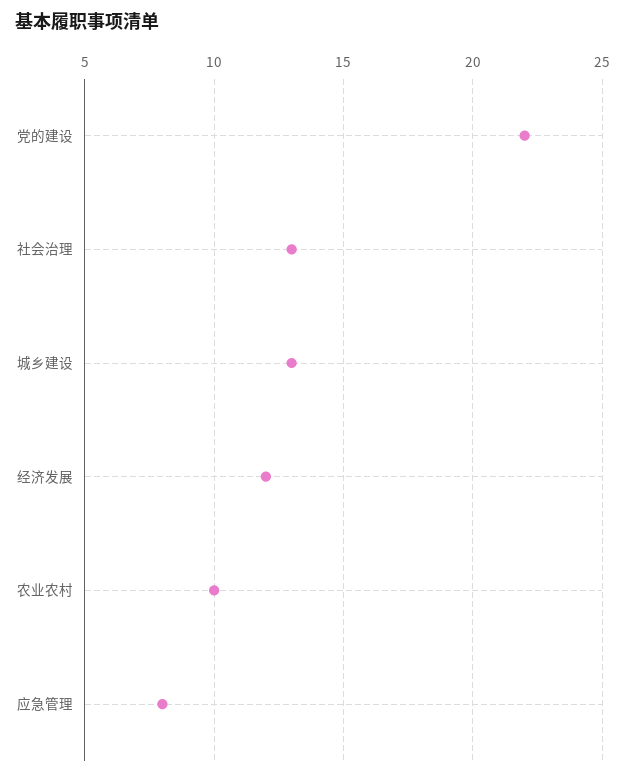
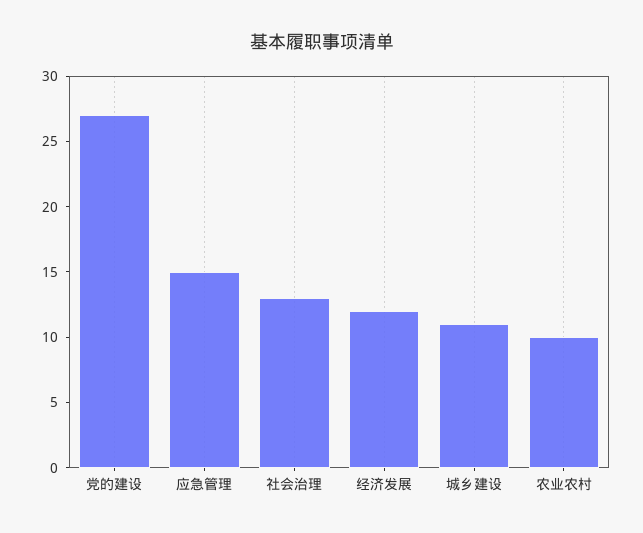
党的建设: 22 -> 27
城乡建设: 13 -> 11
应急管理: 8 -> 15

